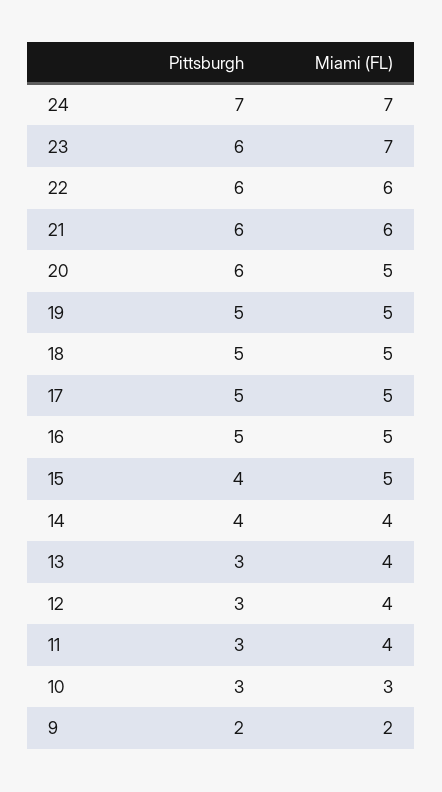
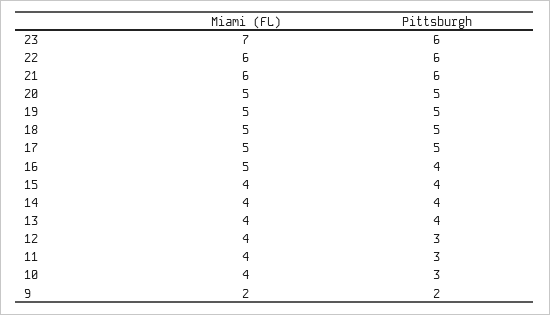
Pittsburgh, 24: 7 -> none
Miami (FL), 24: 7 -> none
Pittsburgh, 20: 6 -> 5
Pittsburgh, 16: 5 -> 4
Miami (FL), 15: 5 -> 4
Pittsburgh, 13: 3 -> 4
Miami (FL), 10: 3 -> 4

